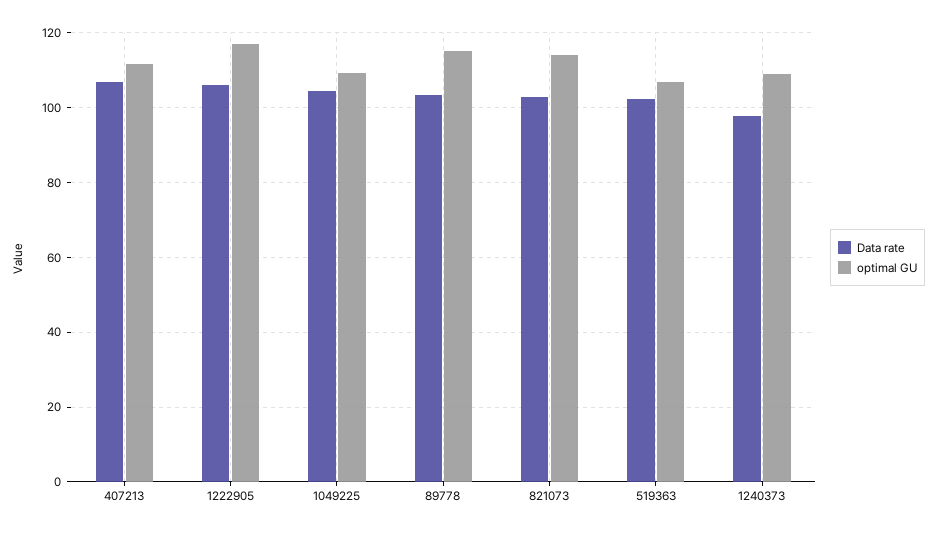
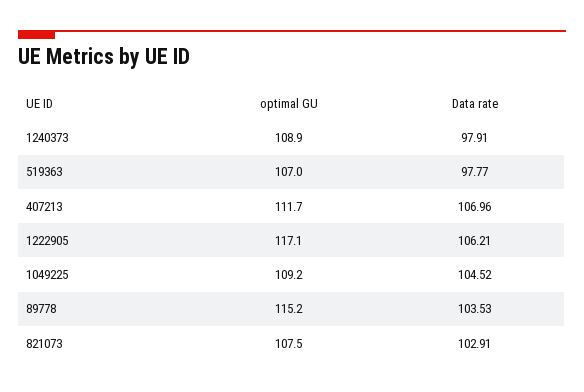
optimal GU, 821073: 114 -> 107.5
Data rate, 519363: 102 -> 97.77

